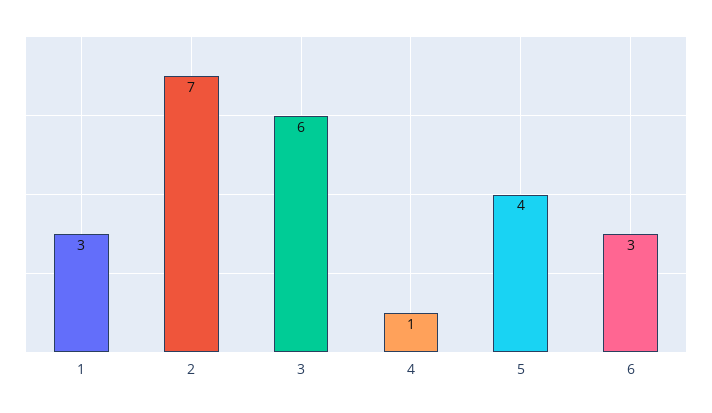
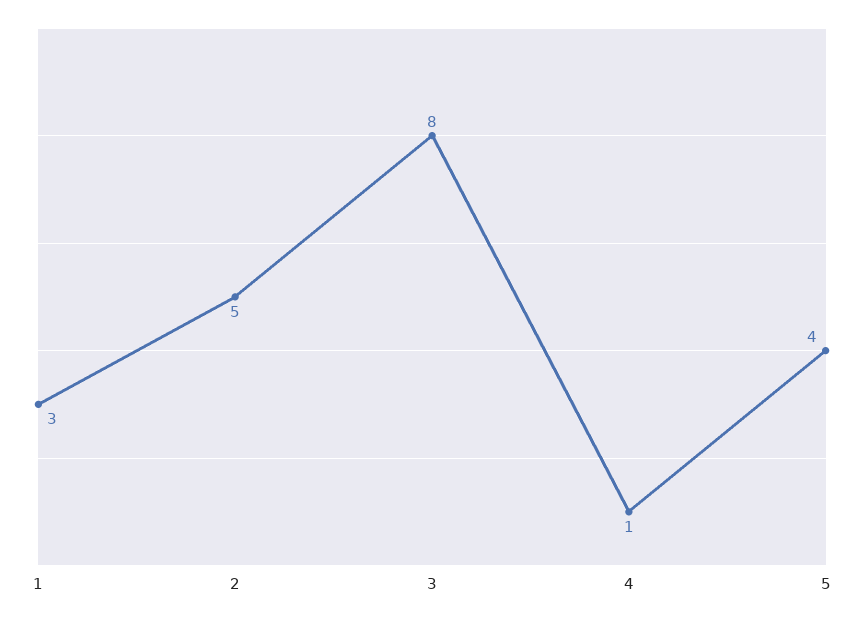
2: 7 -> 5
3: 6 -> 8
6: 3 -> none

